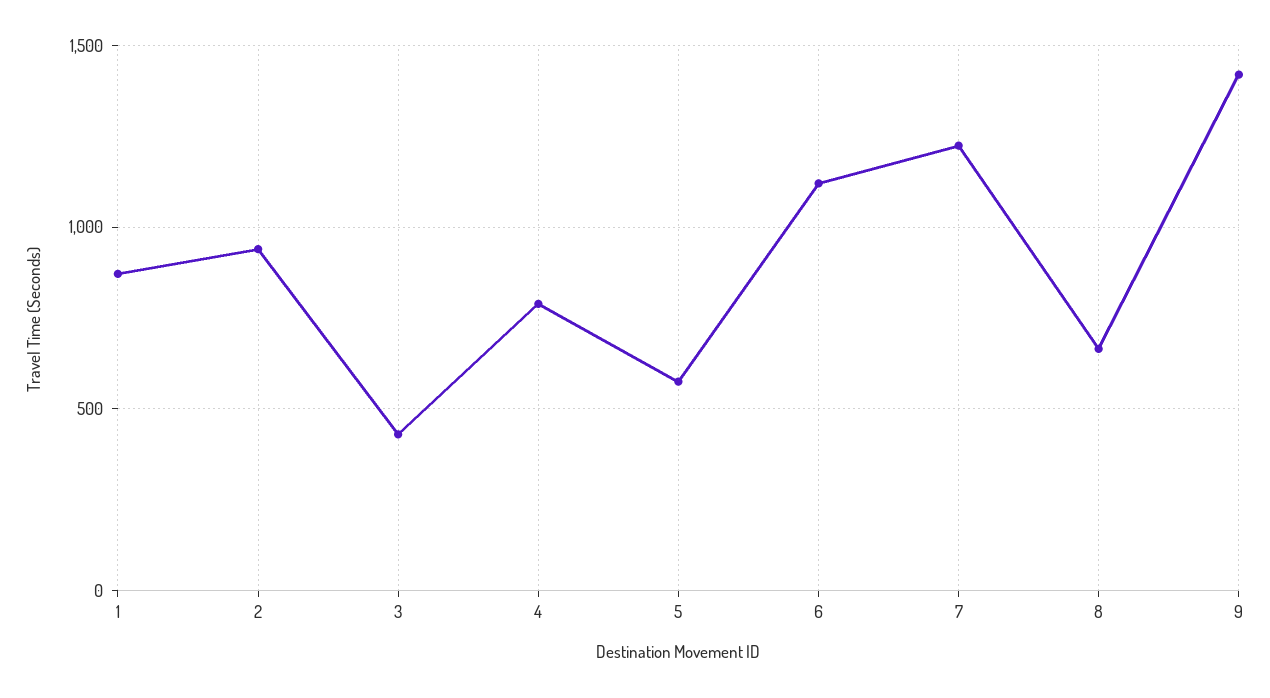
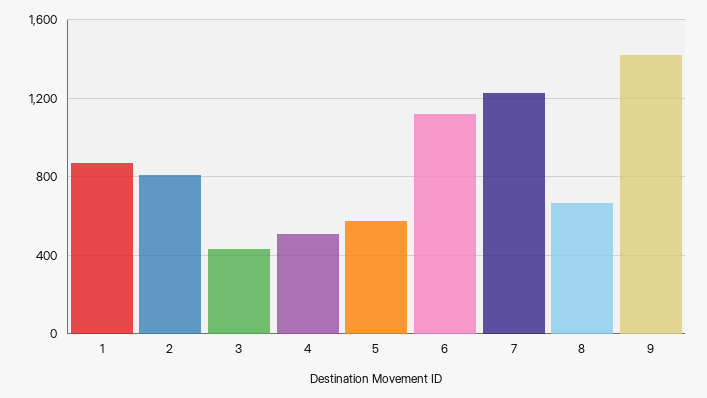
2: 950 -> 800
4: 800 -> 500

